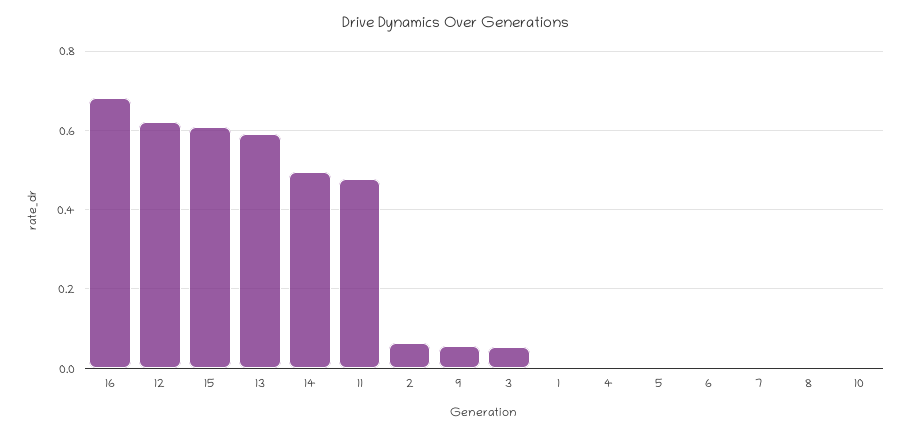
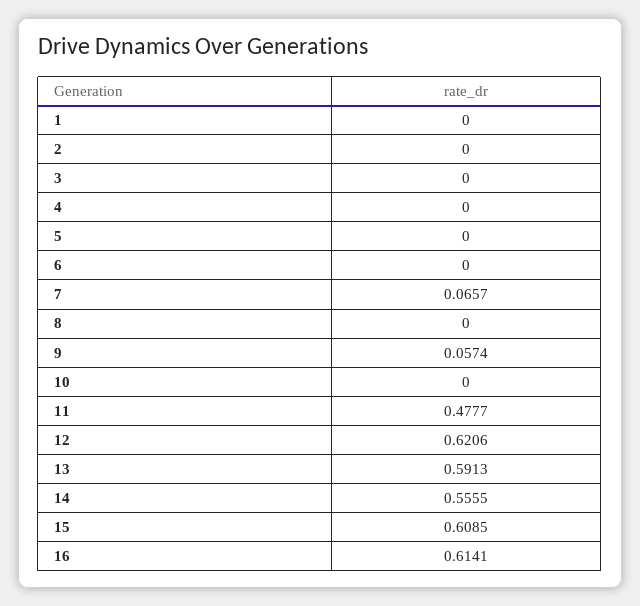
16: 0.68 -> 0.6141
14: 0.5 -> 0.5555
2: 0.06 -> 0
3: 0.06 -> 0
7: 0 -> 0.0657

